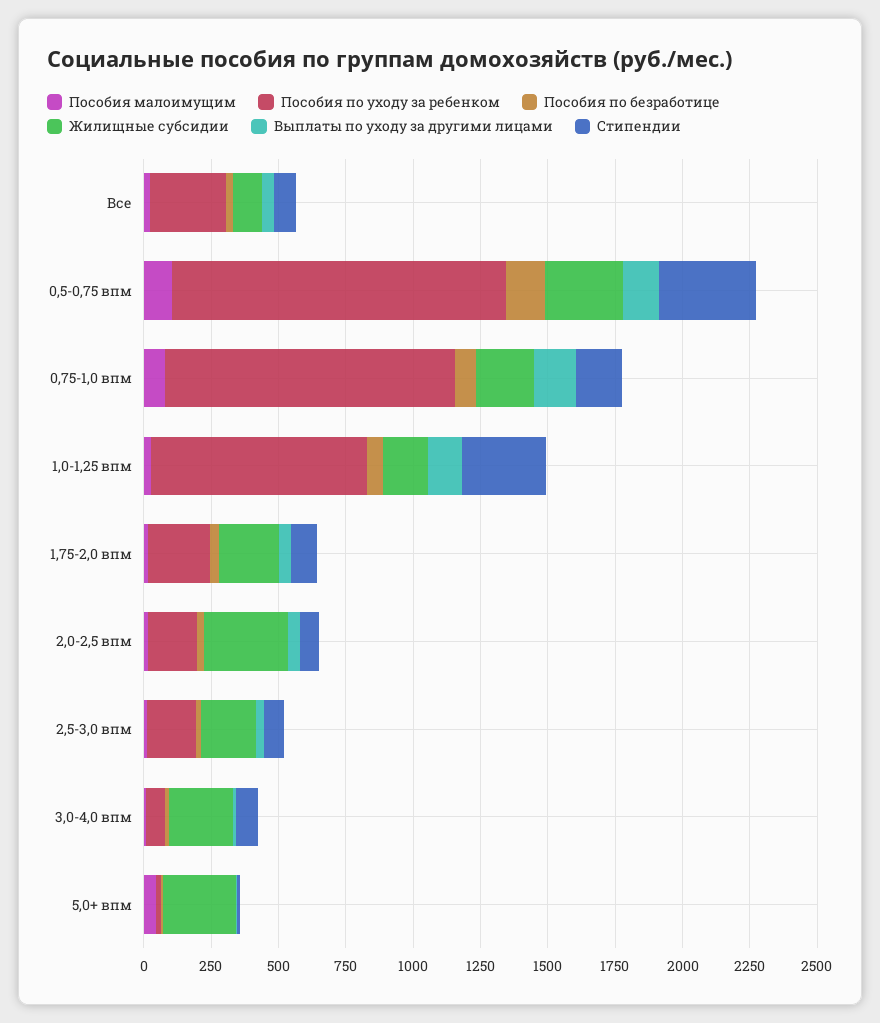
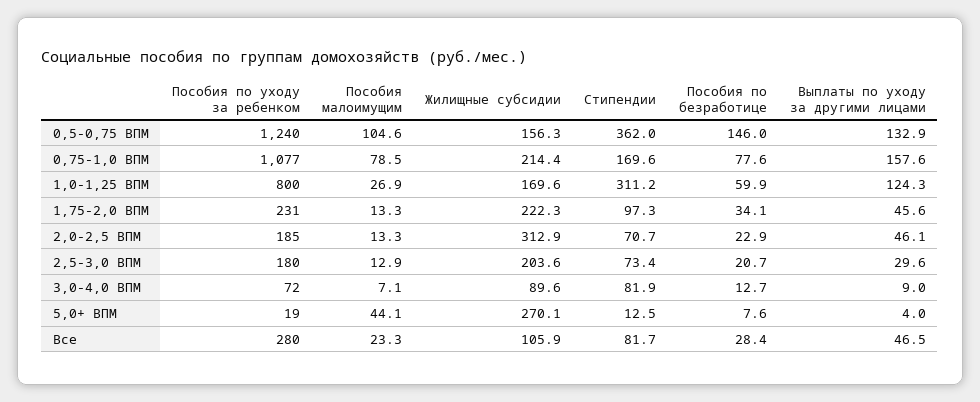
Жилищные субсидии, 0,5-0,75 впм: 300 -> 156.3
Жилищные субсидии, 3,0-4,0 впм: 250 -> 89.6

